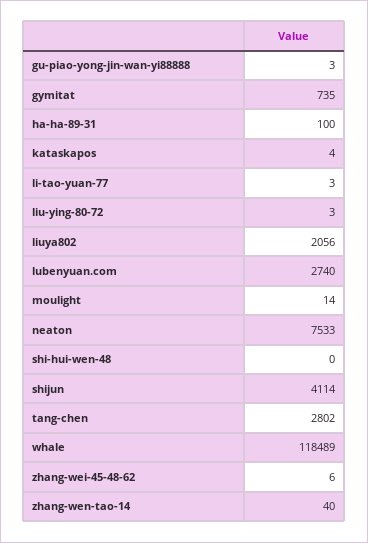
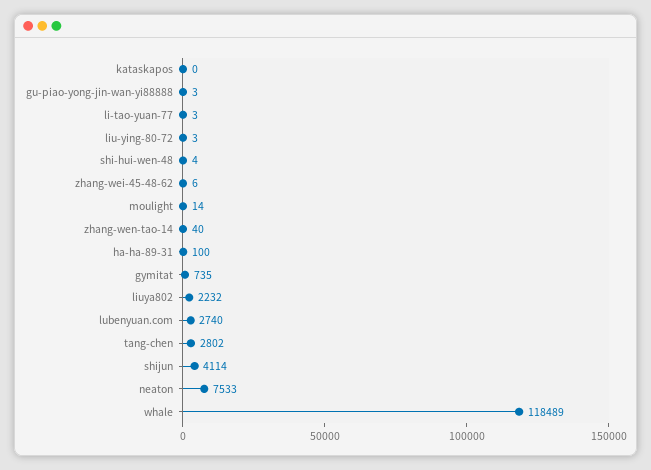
kataskapos: 4 -> 0
liuya802: 2056 -> 2232
shi-hui-wen-48: 0 -> 4

